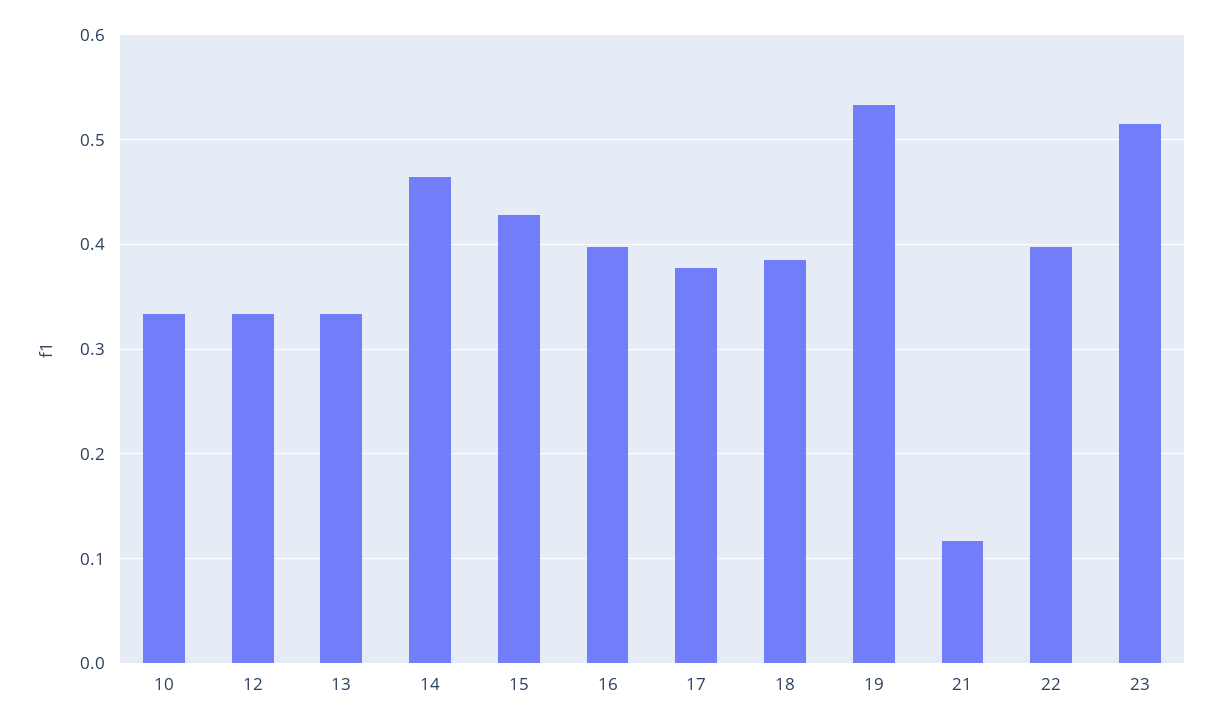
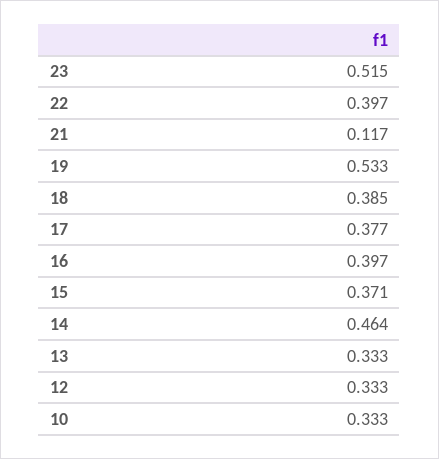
15: 0.43 -> 0.371

